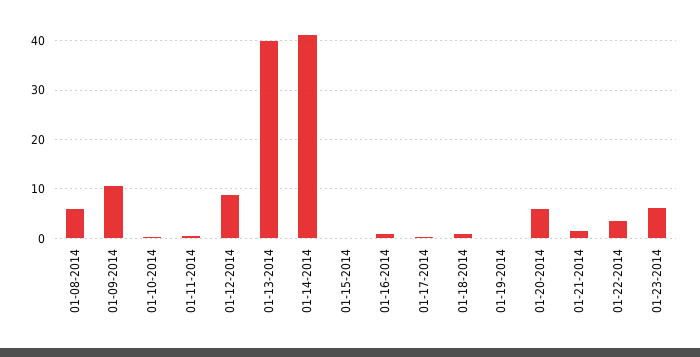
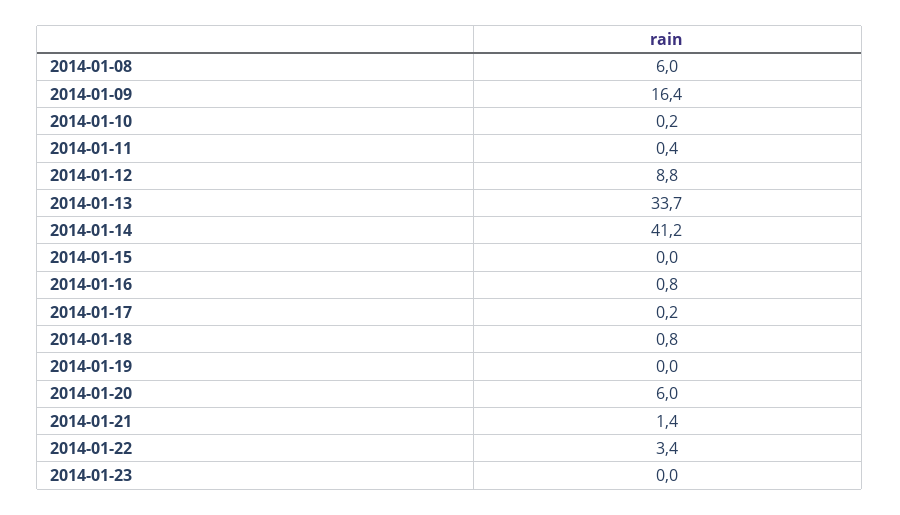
01-09-2014: 10 -> 16.4
01-13-2014: 40 -> 33.7
01-23-2014: 6 -> 0

